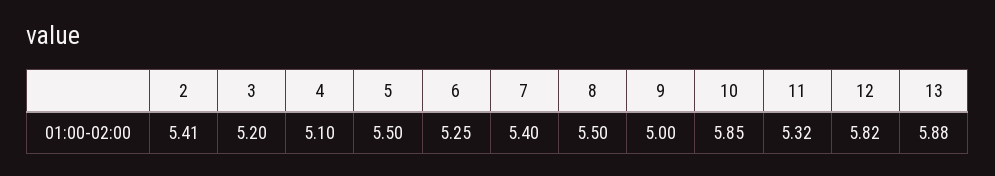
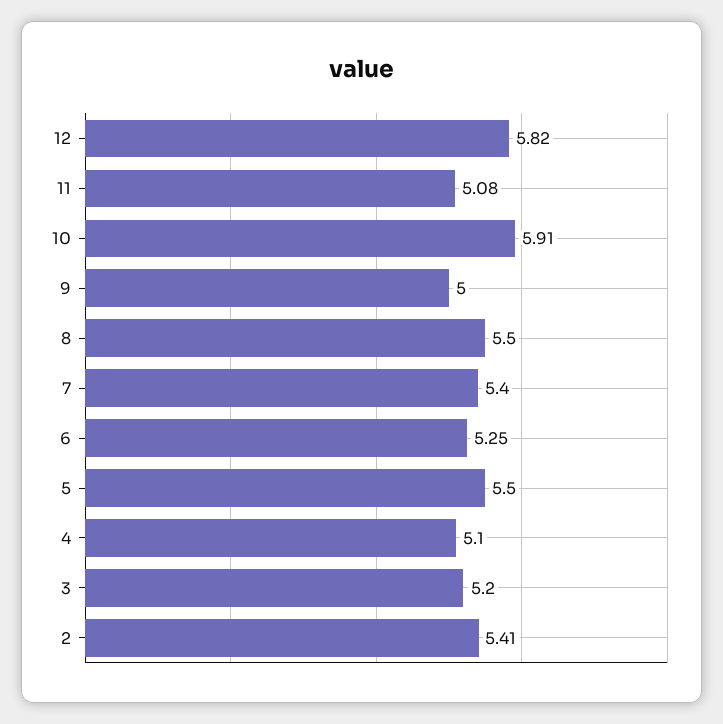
10: 5.85 -> 5.91
11: 5.32 -> 5.08
13: 5.88 -> none

